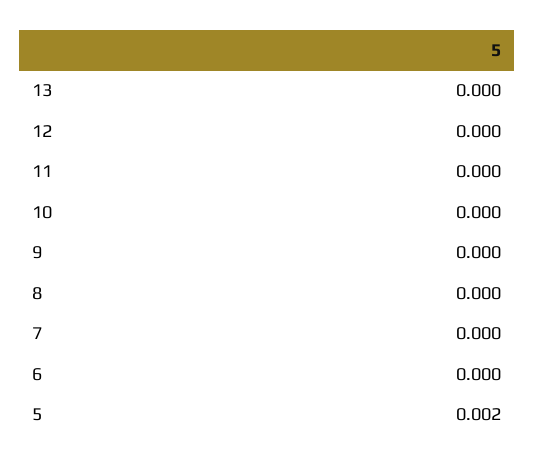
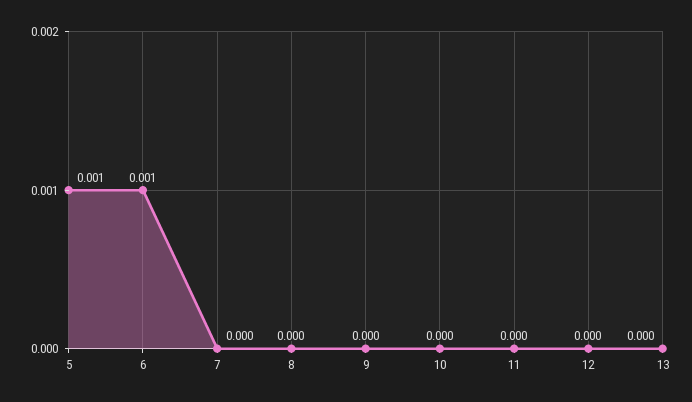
6: 0 -> 0.001
5: 0.002 -> 0.001

